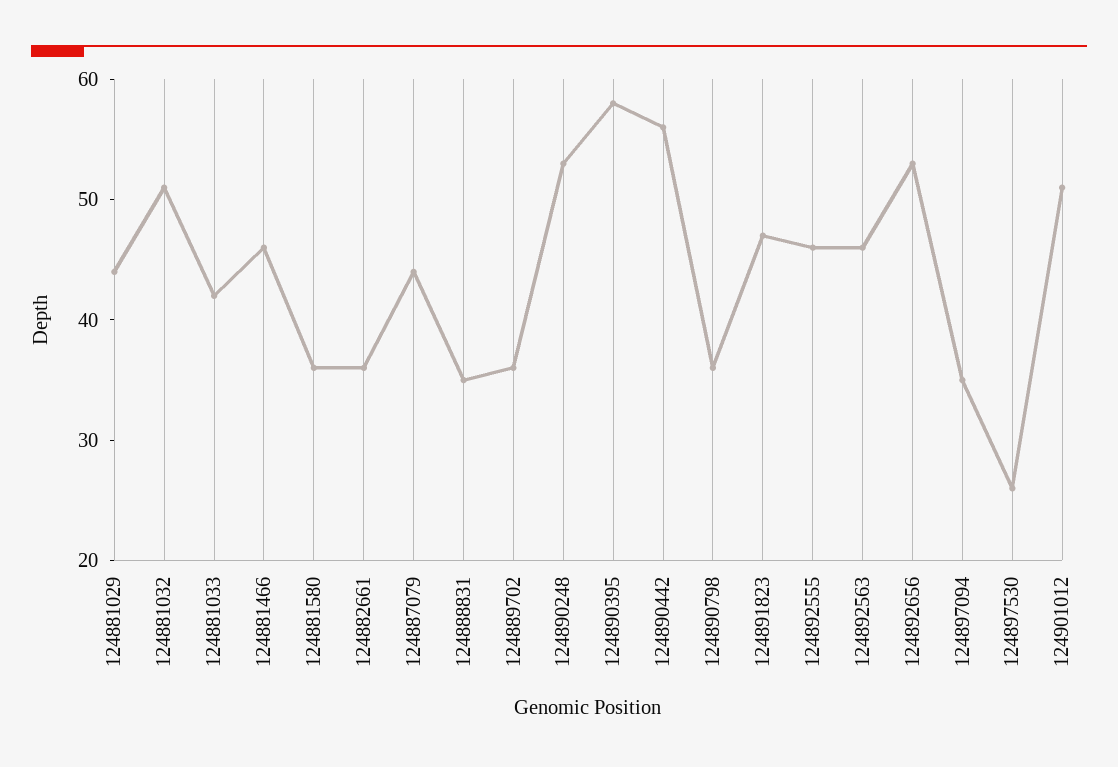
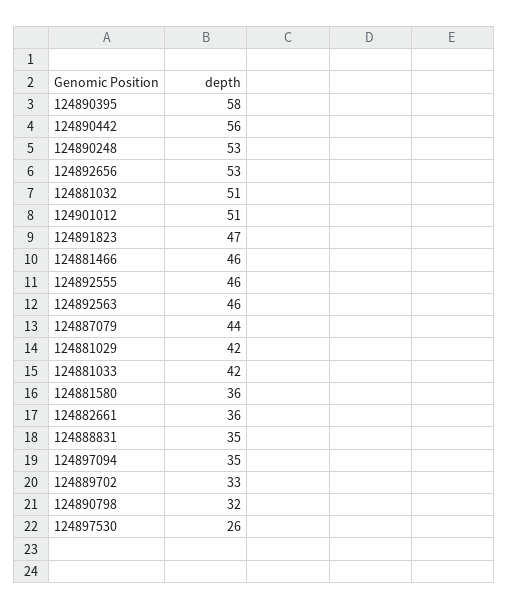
124881029: 44 -> 42
124889702: 36 -> 33
124890798: 36 -> 32

